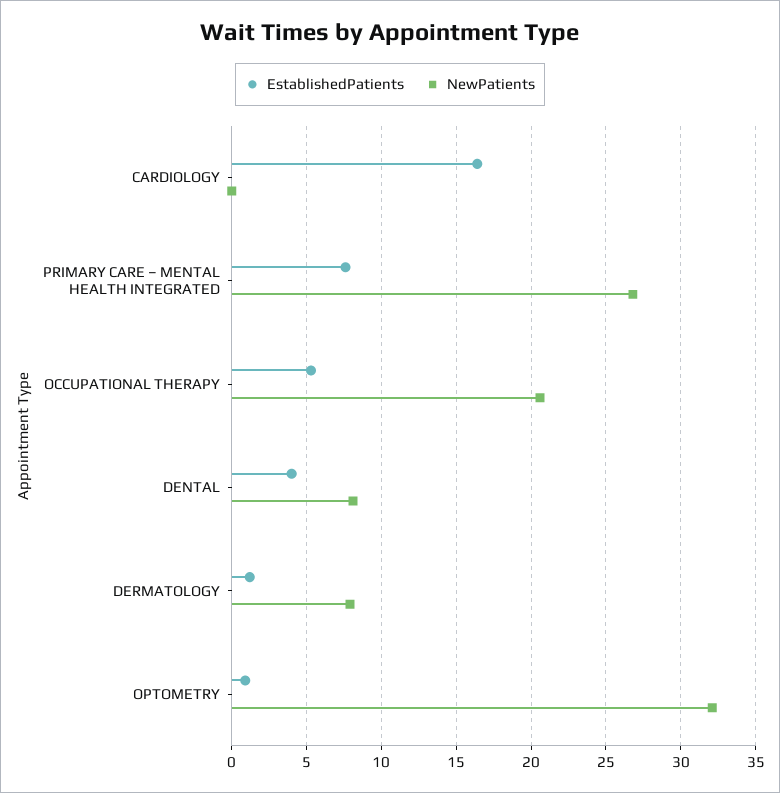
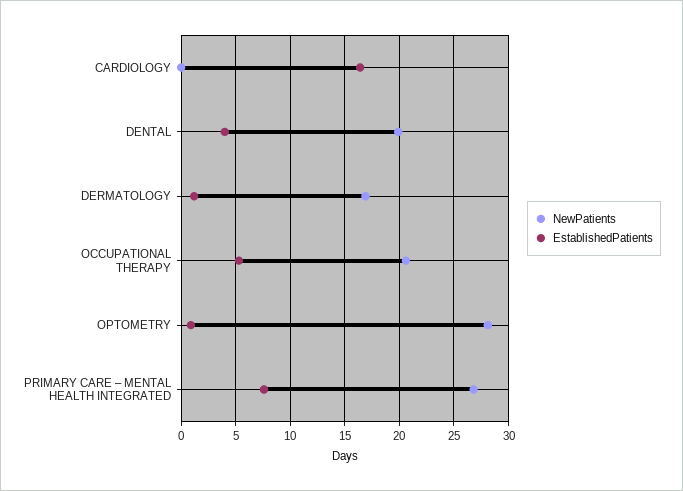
NewPatients, DENTAL: 8 -> 20
NewPatients, DERMATOLOGY: 8 -> 17
NewPatients, OPTOMETRY: 32 -> 28

